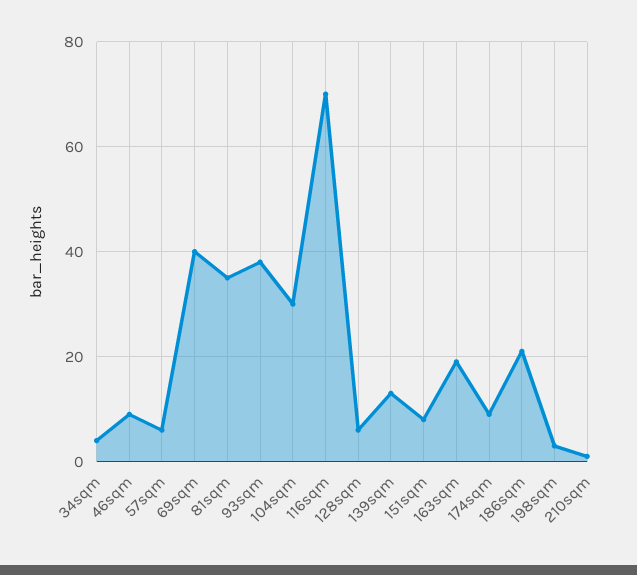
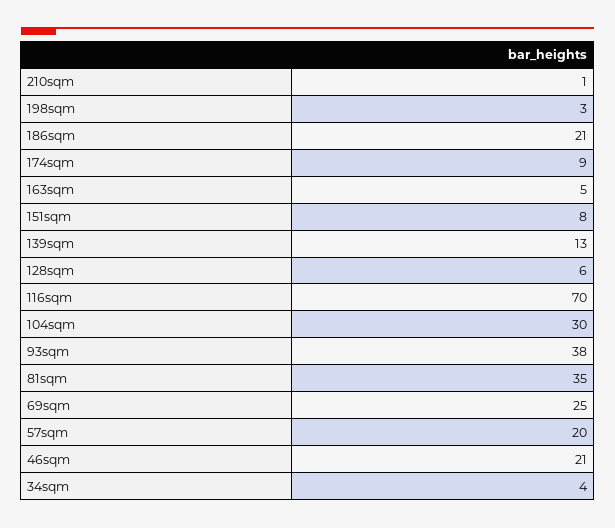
46sqm: 10 -> 21
57sqm: 5 -> 20
69sqm: 40 -> 25
163sqm: 20 -> 5

